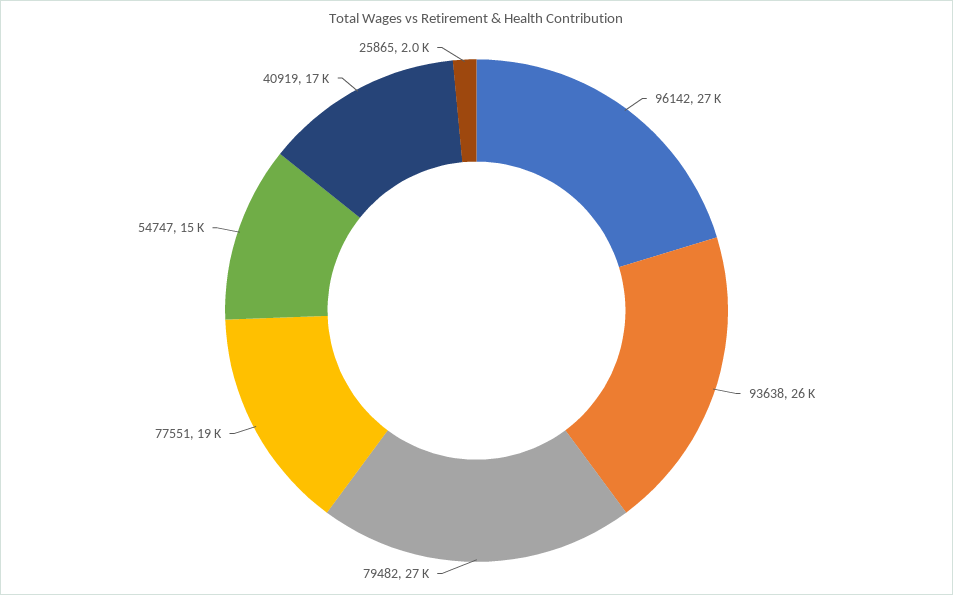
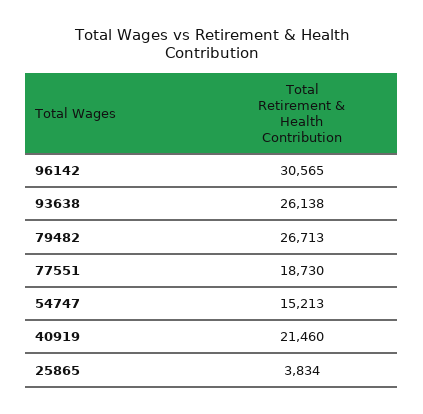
96142: 27000 -> 30565
40919: 17000 -> 21460
25865: 2000 -> 3834

